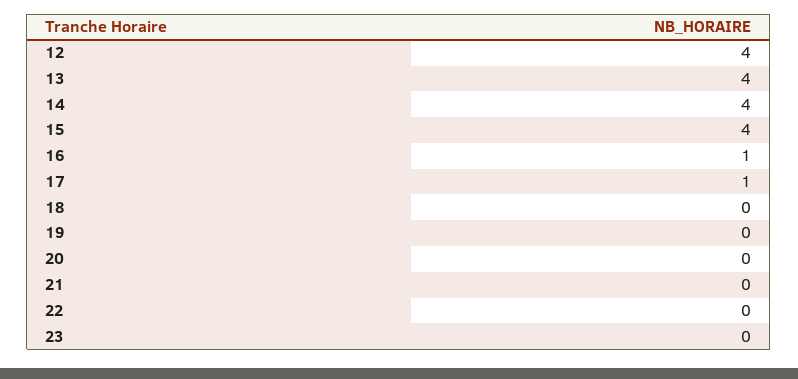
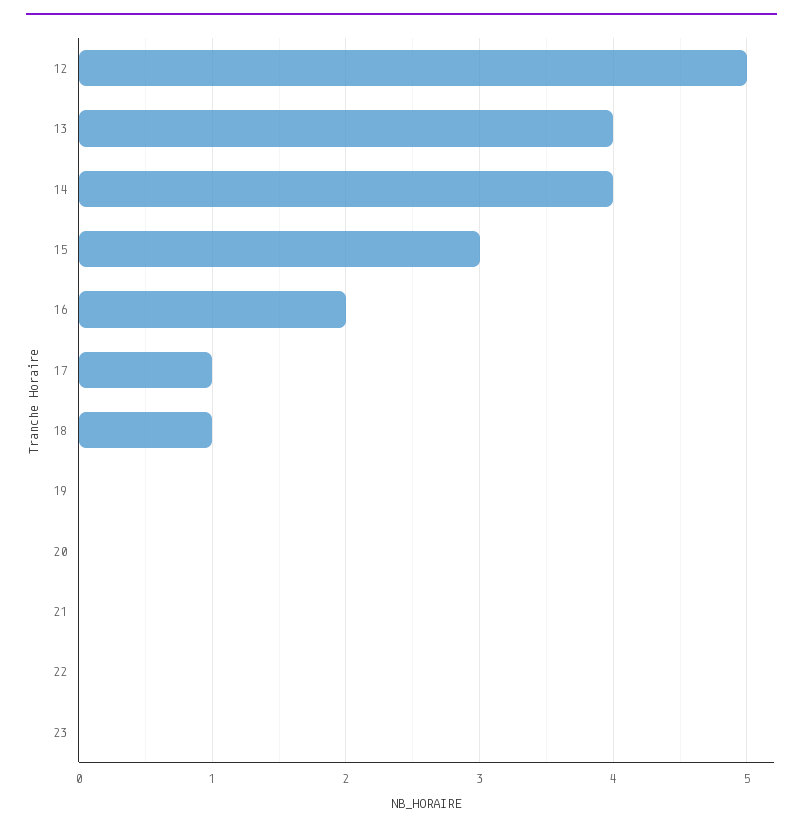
12: 4 -> 5
15: 4 -> 3
16: 1 -> 2
18: 0 -> 1

